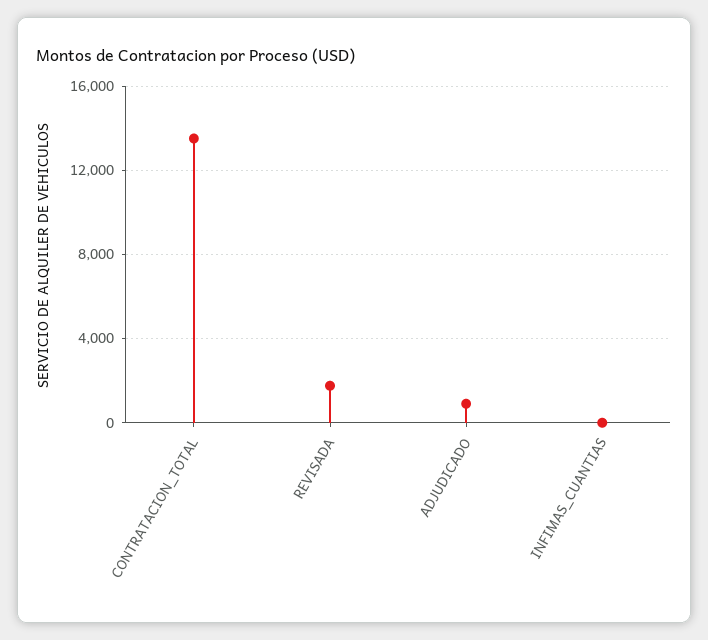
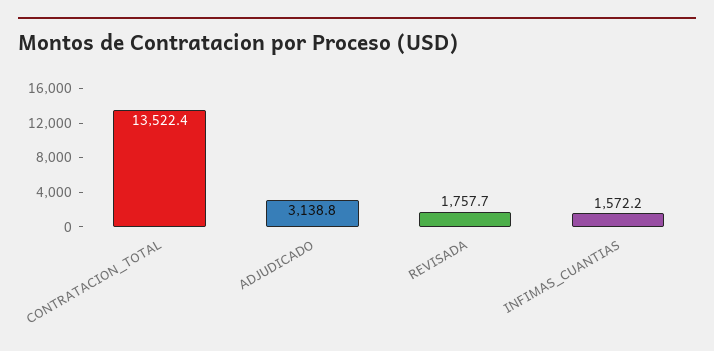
ADJUDICADO: 1000 -> 3138.8
INFIMAS_CUANTIAS: 0 -> 1572.2

